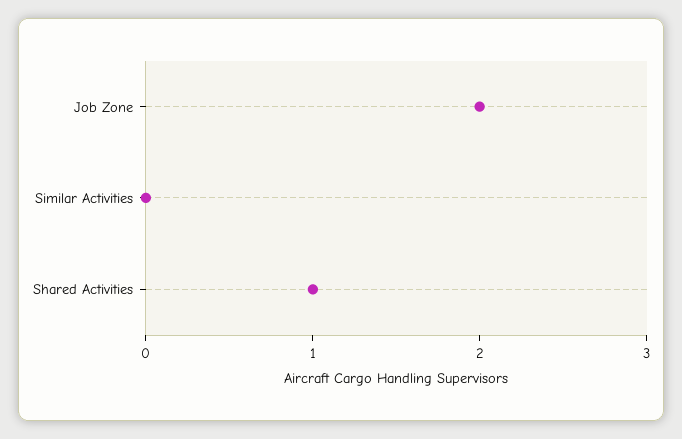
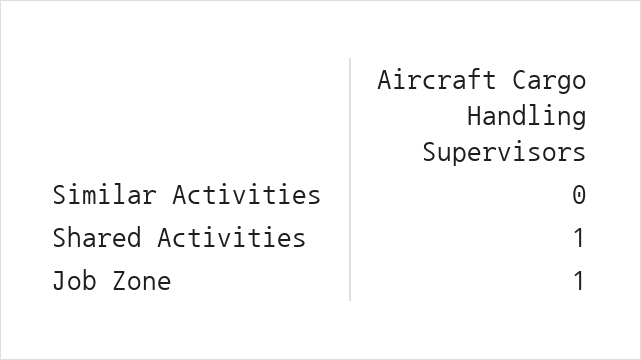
Job Zone: 2 -> 1

